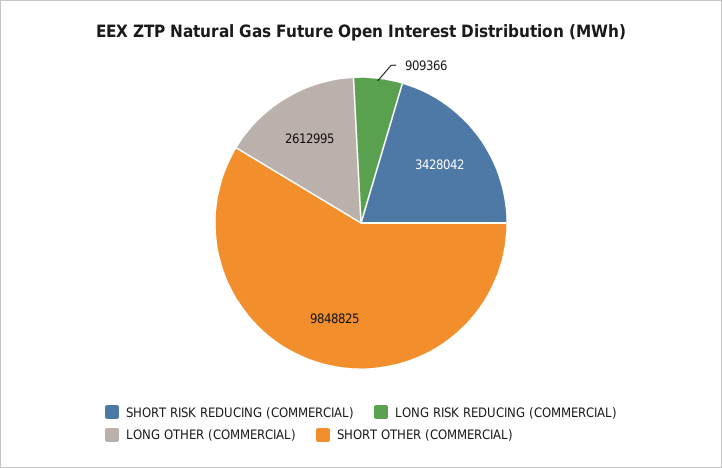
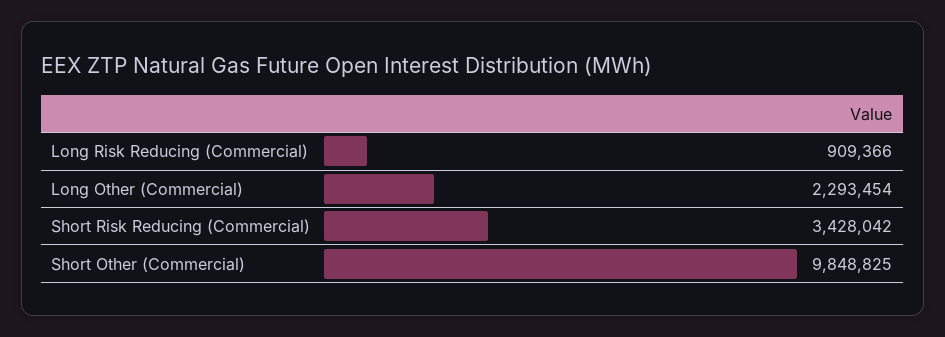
LONG OTHER (COMMERCIAL): 2612995 -> 2293454

